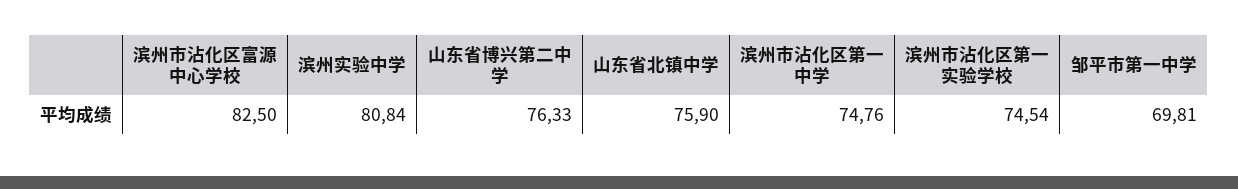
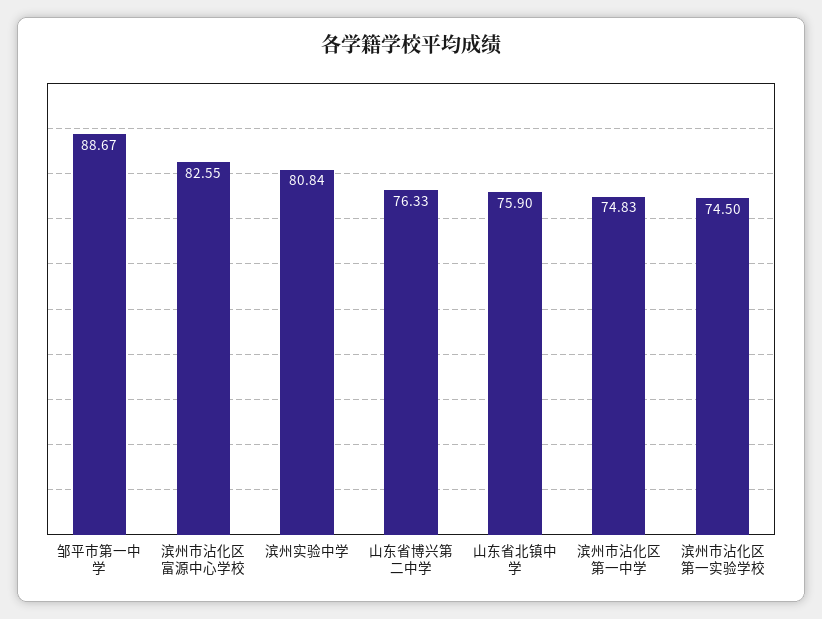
滨州市沾化区富源中心学校: 82.5 -> 82.55
滨州市沾化区第一中学: 74.76 -> 74.83
滨州市沾化区第一实验学校: 74.54 -> 74.5
邹平市第一中学: 69.81 -> 88.67

